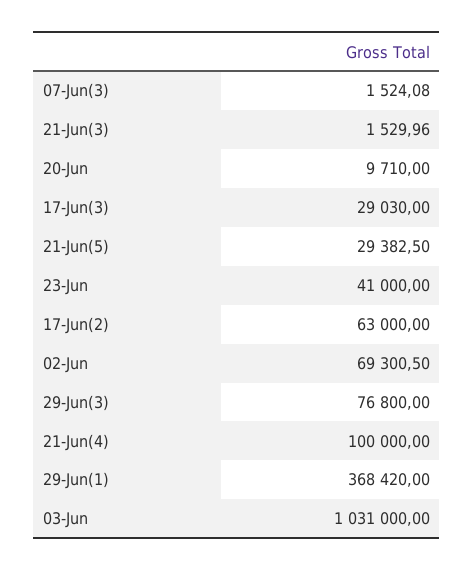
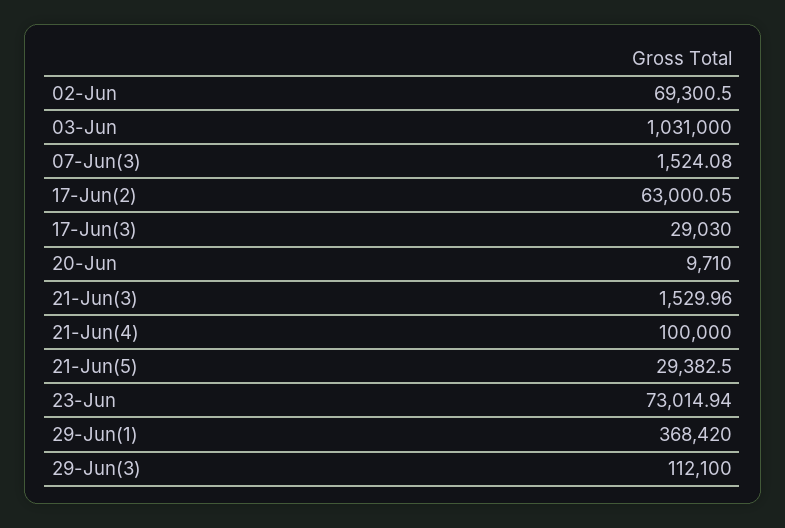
23-Jun: 41000 -> 73014.94
17-Jun(2): 63000 -> 63000.05
29-Jun(3): 76800 -> 112100

